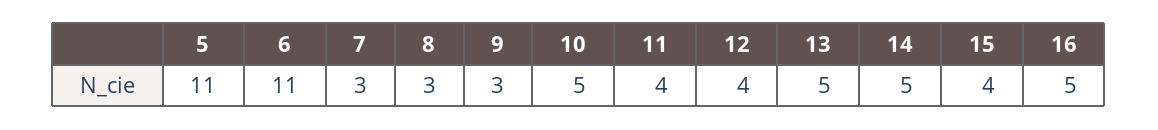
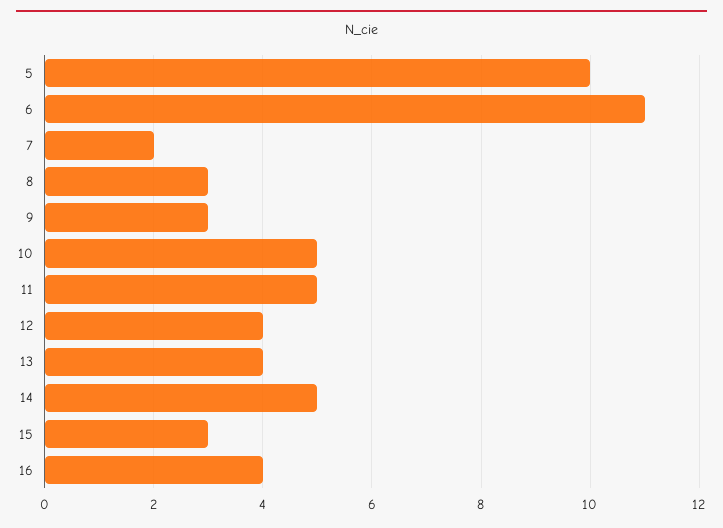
5: 11 -> 10
7: 3 -> 2
11: 4 -> 5
13: 5 -> 4
15: 4 -> 3
16: 5 -> 4

